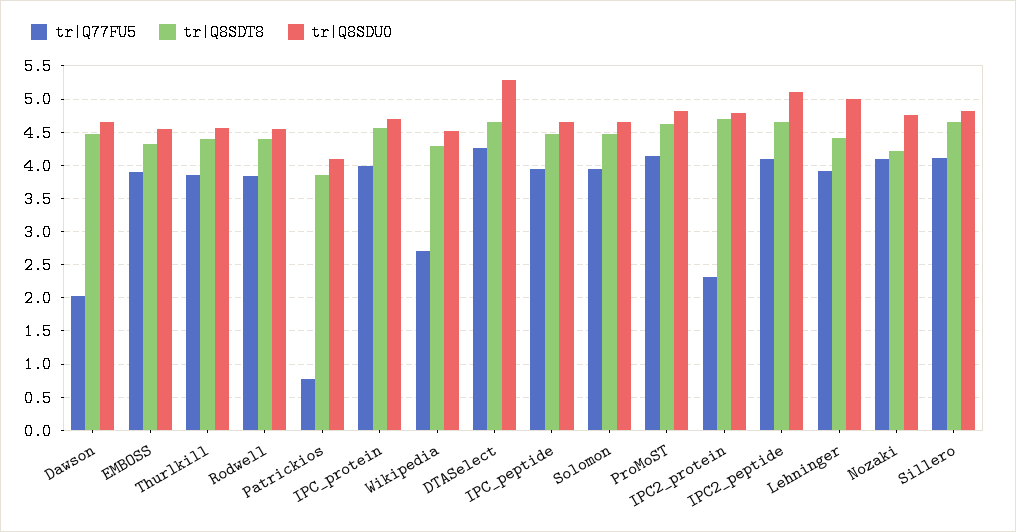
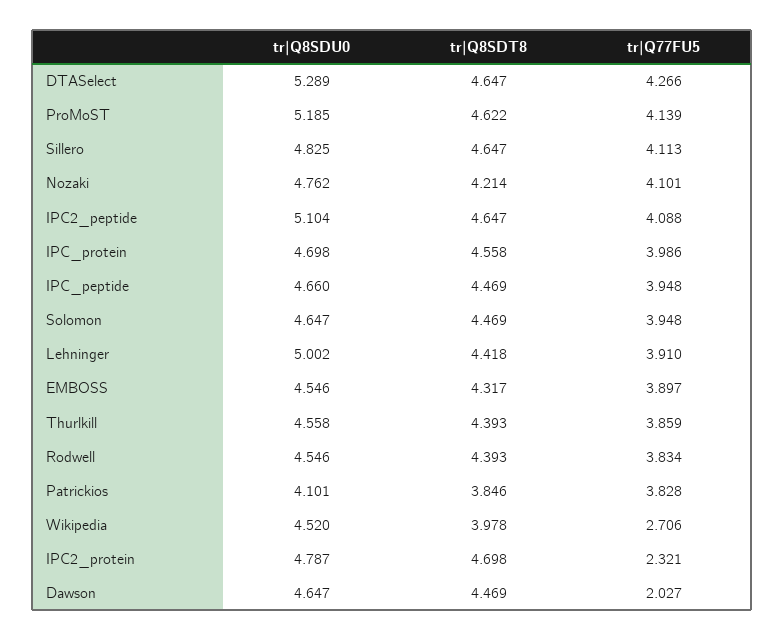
tr|Q77FU5, Patrickios: 0.8 -> 3.828
tr|Q8SDT8, Wikipedia: 4.3 -> 3.978
tr|Q8SDU0, ProMoST: 4.8 -> 5.185

